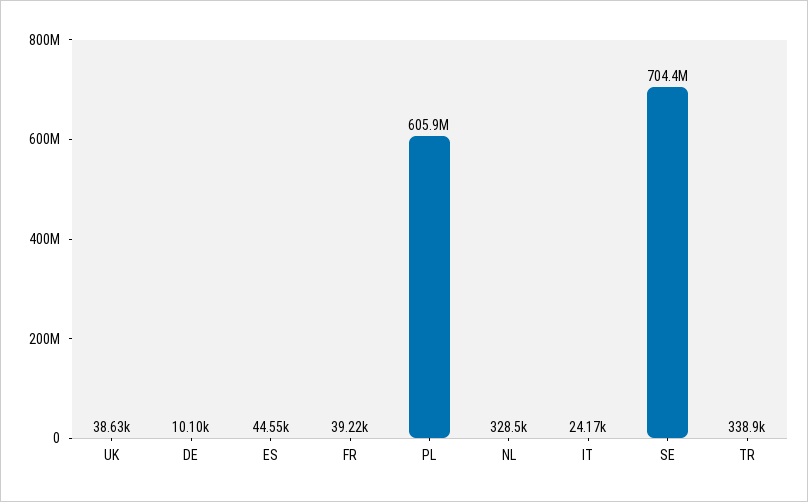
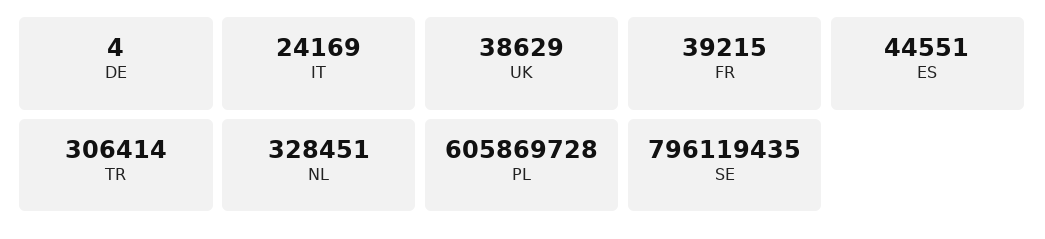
DE: 10100 -> 4
SE: 704400000 -> 796119435
TR: 338900 -> 306414

